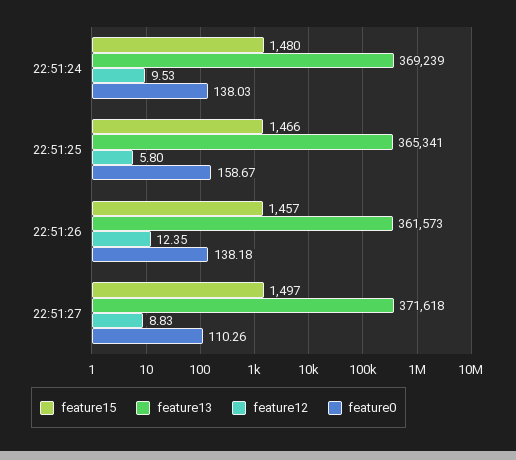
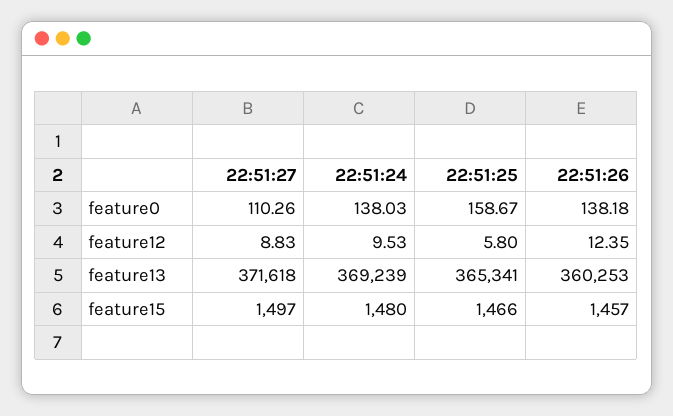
feature13, 22:51:26: 361573 -> 360253

